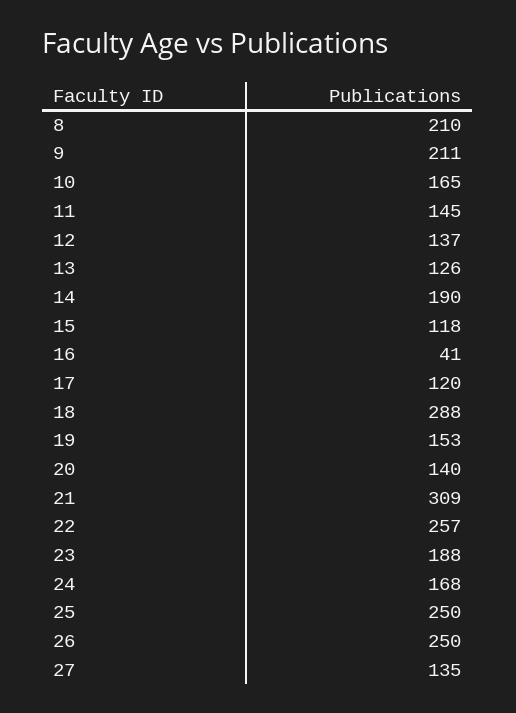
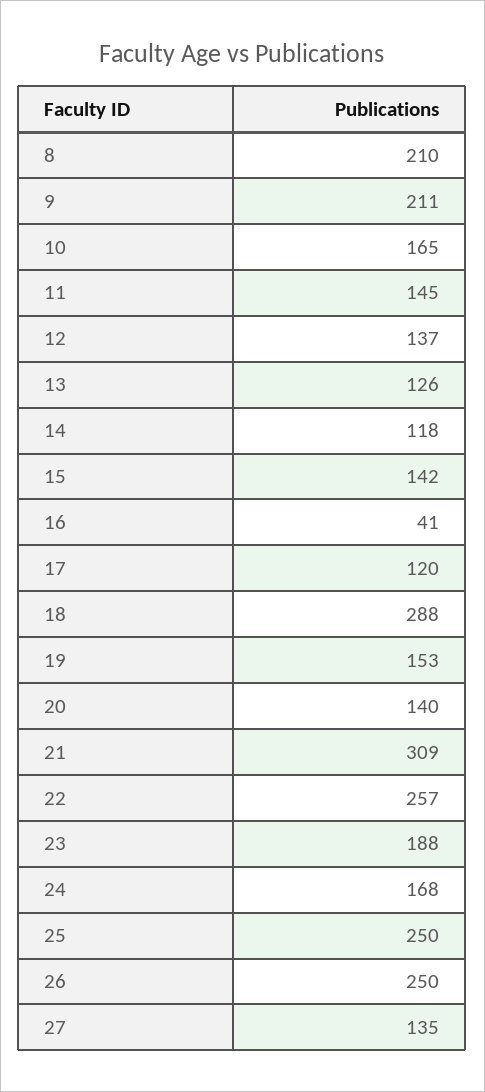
14: 190 -> 118
15: 118 -> 142

